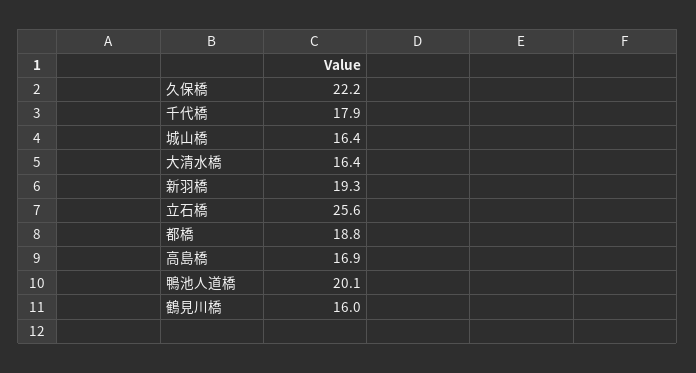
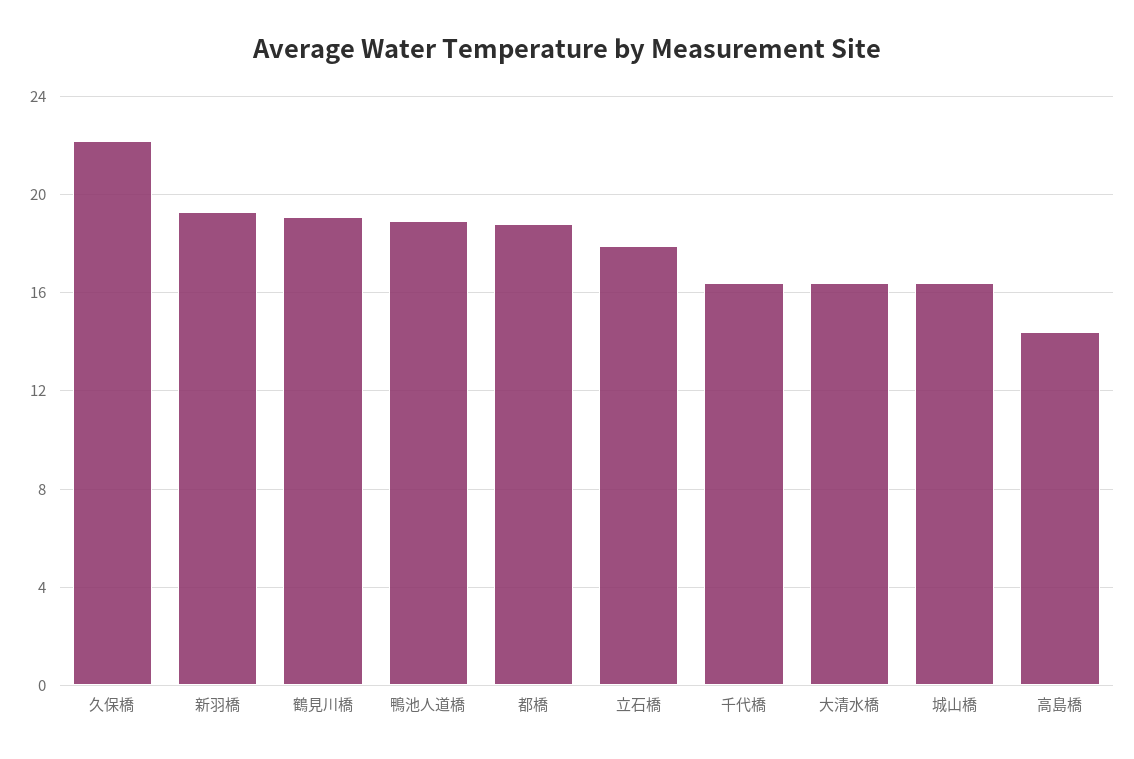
千代橋: 17.9 -> 16.5
立石橋: 25.6 -> 18
高島橋: 16.9 -> 14.5
鴨池人道橋: 20.1 -> 19
鶴見川橋: 16 -> 19

